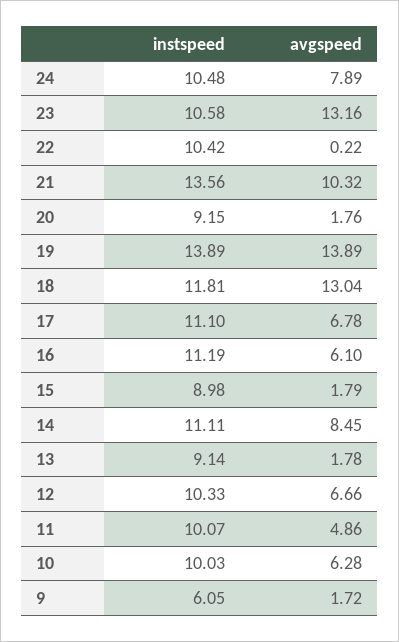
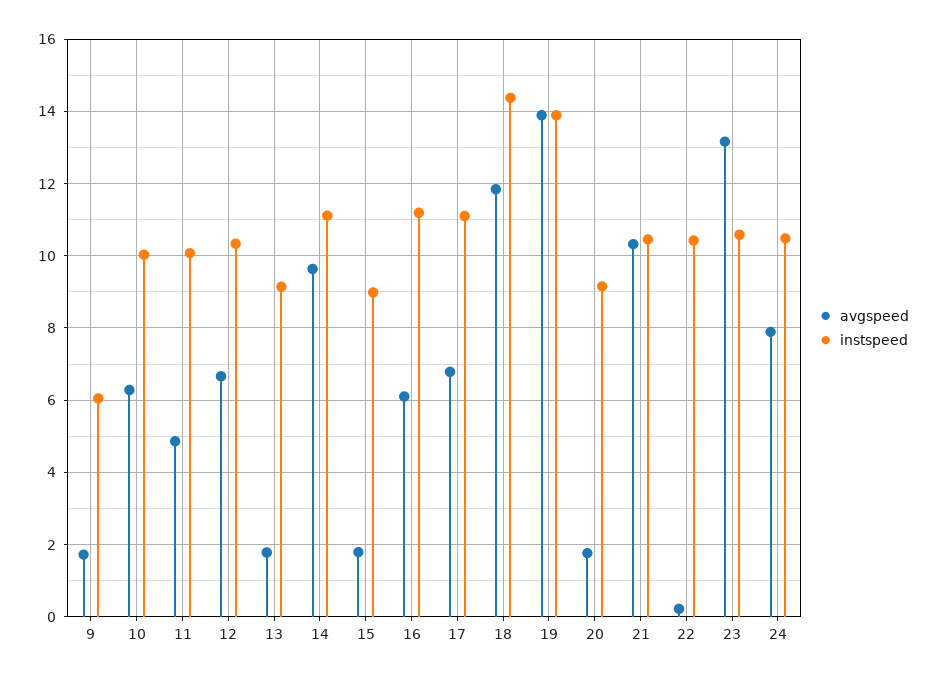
instspeed, 21: 13.56 -> 10.4
instspeed, 18: 11.81 -> 14.4
avgspeed, 18: 13.04 -> 11.8
avgspeed, 14: 8.45 -> 9.6

